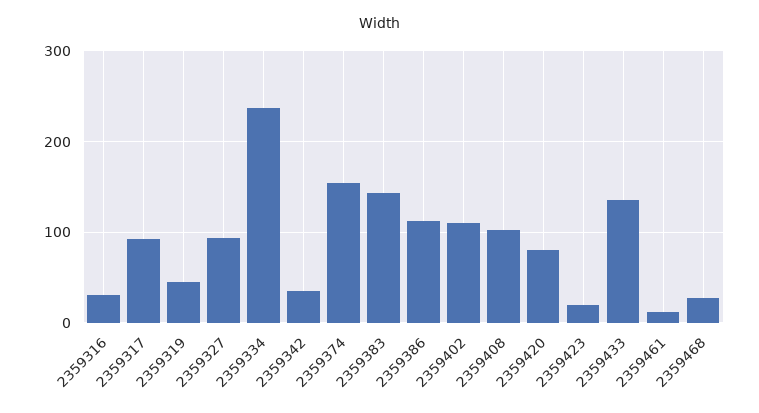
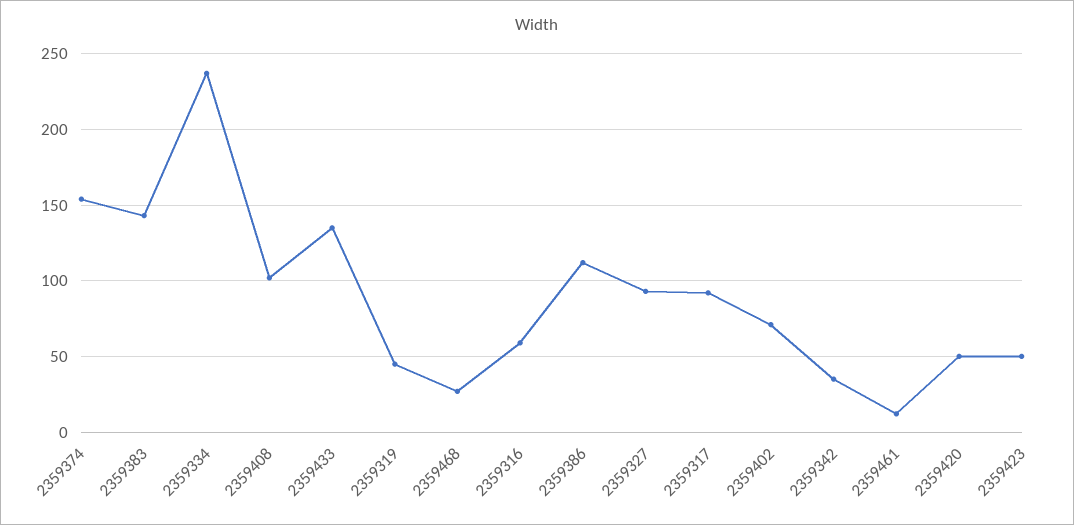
2359316: 30 -> 60
2359402: 110 -> 70
2359420: 80 -> 50
2359423: 20 -> 50

